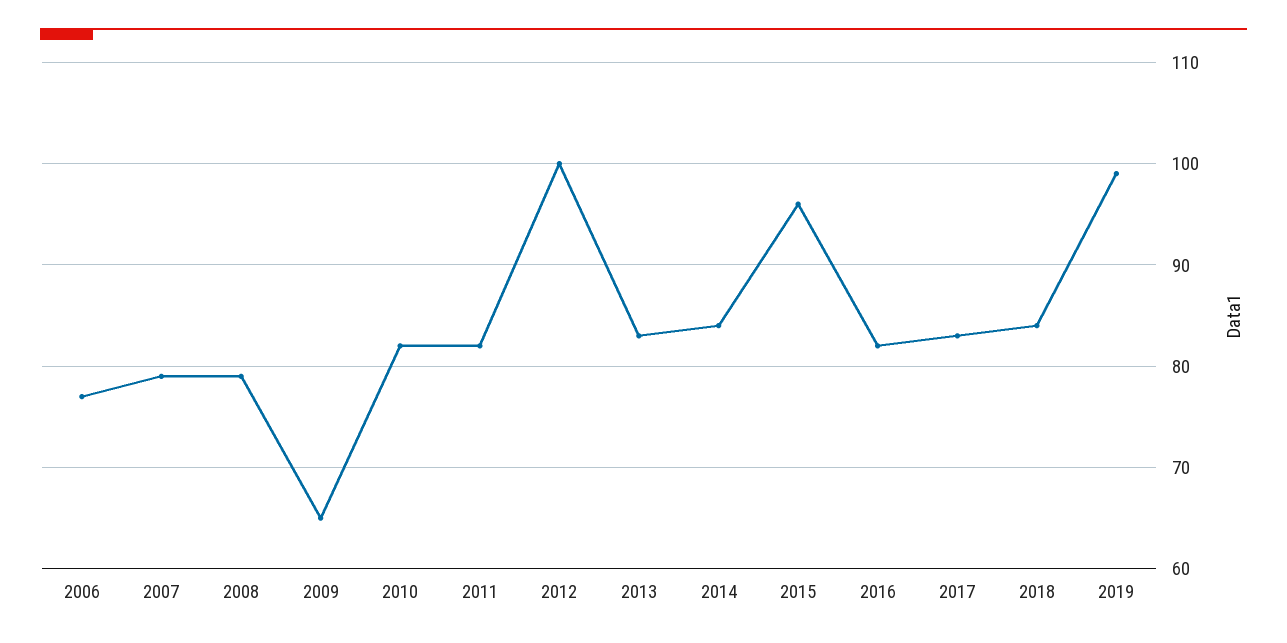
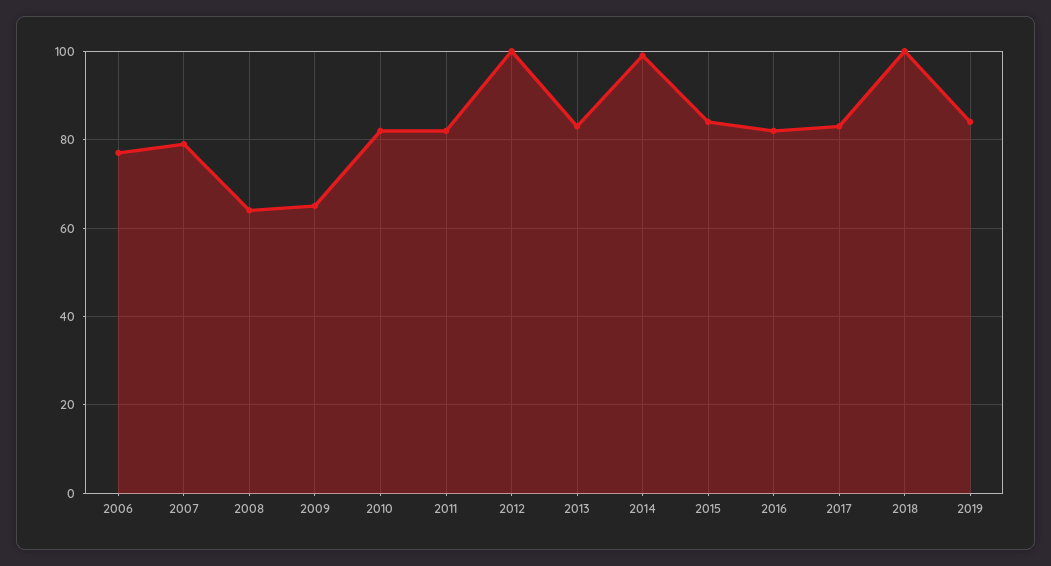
2008: 79 -> 65
2014: 84 -> 100
2015: 96 -> 85
2018: 84 -> 100
2019: 99 -> 85

